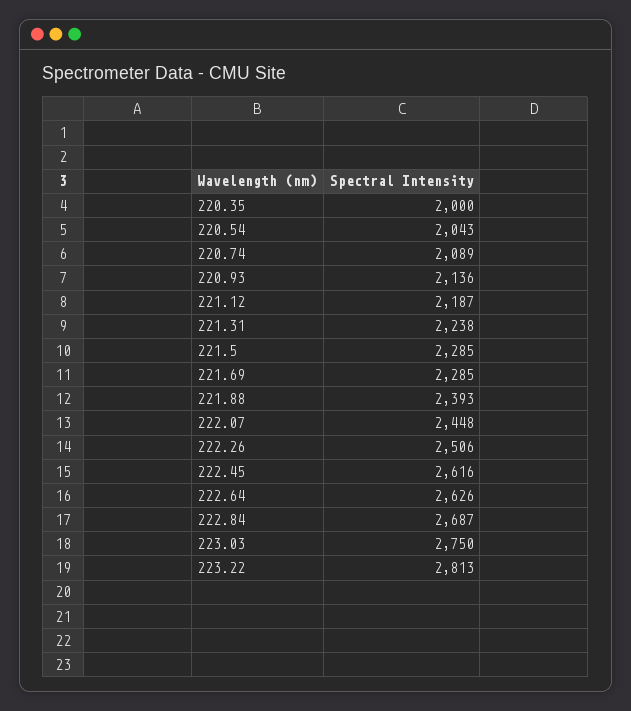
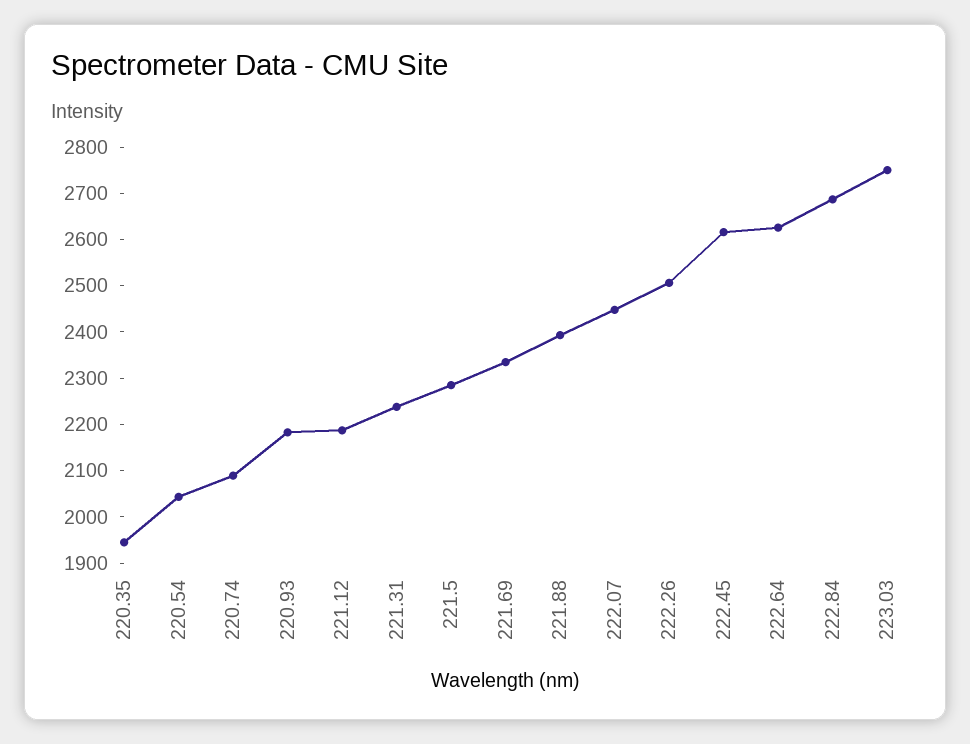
220.35: 2000 -> 1940
220.93: 2136 -> 2180
221.69: 2285 -> 2340
223.22: 2813 -> none

